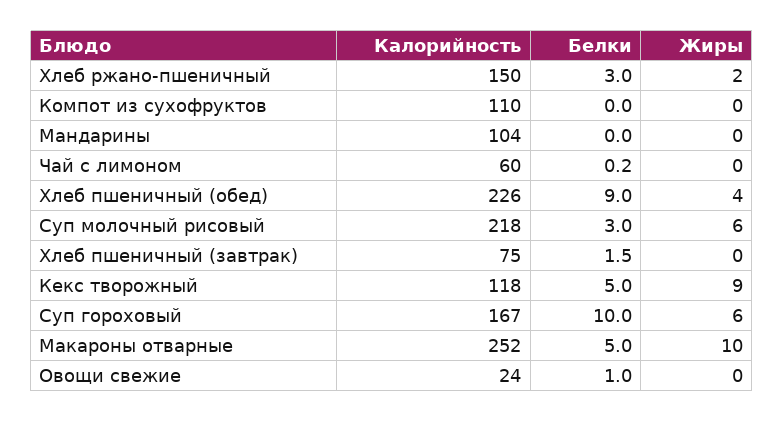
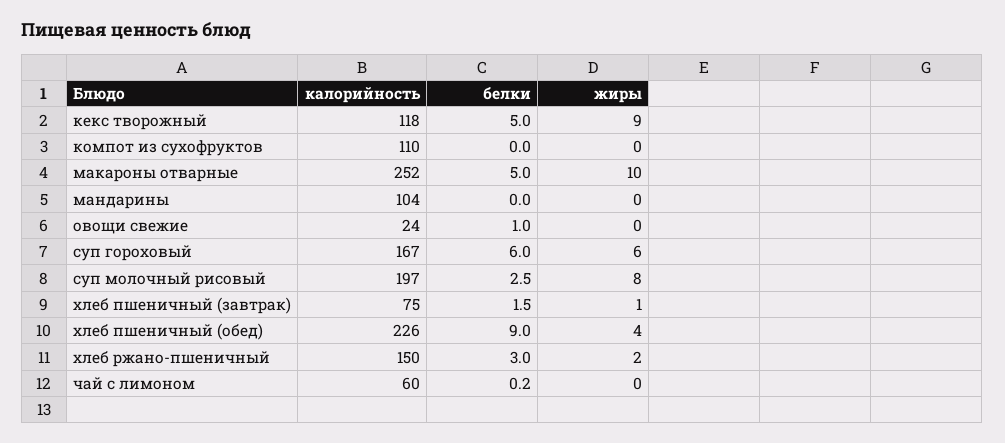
Калорийность, Суп молочный рисовый: 218 -> 197
Белки, Суп молочный рисовый: 3 -> 2.5
Жиры, Суп молочный рисовый: 6 -> 8
Жиры, Хлеб пшеничный (завтрак): 0 -> 1
Белки, Суп гороховый: 10 -> 6

